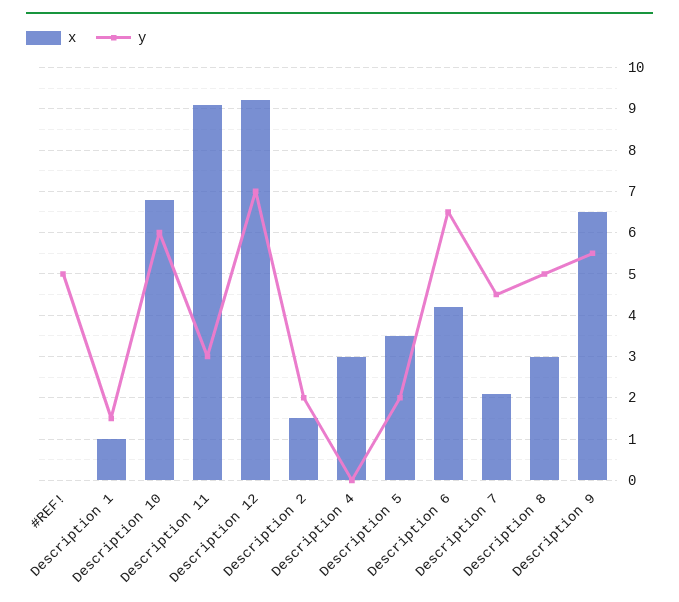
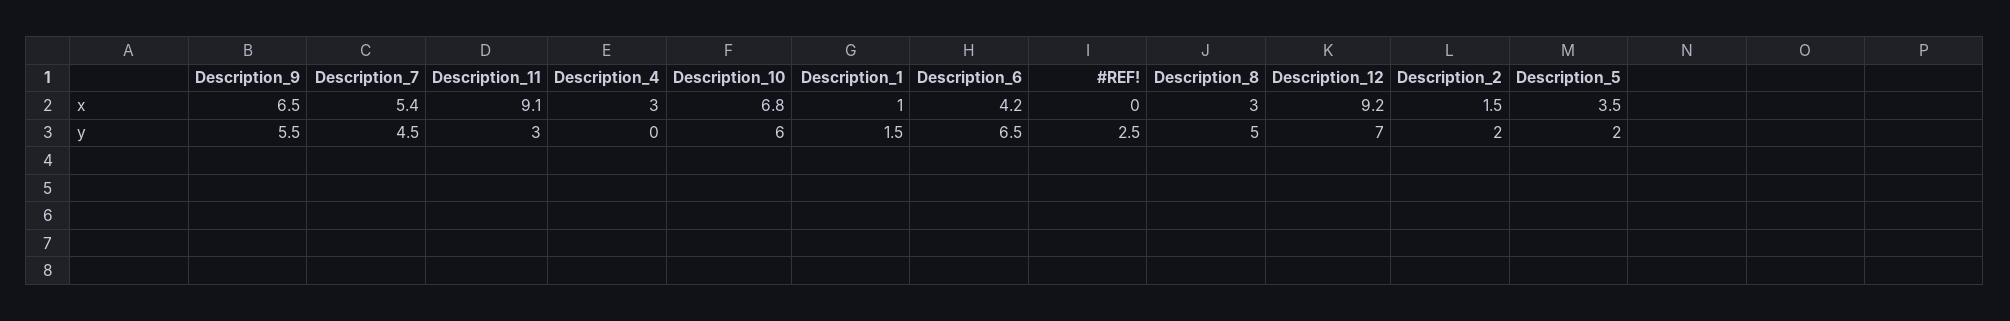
y, #REF!: 5 -> 2.5
x, Description 7: 2 -> 5.4

